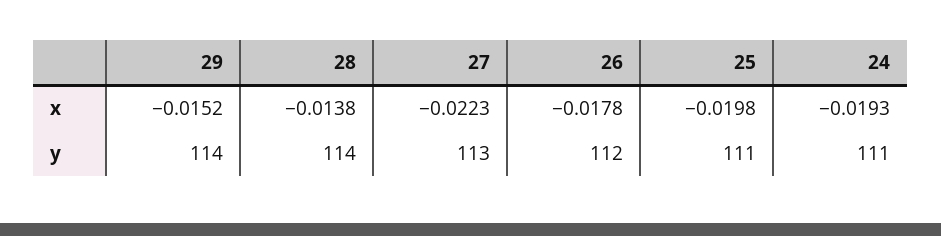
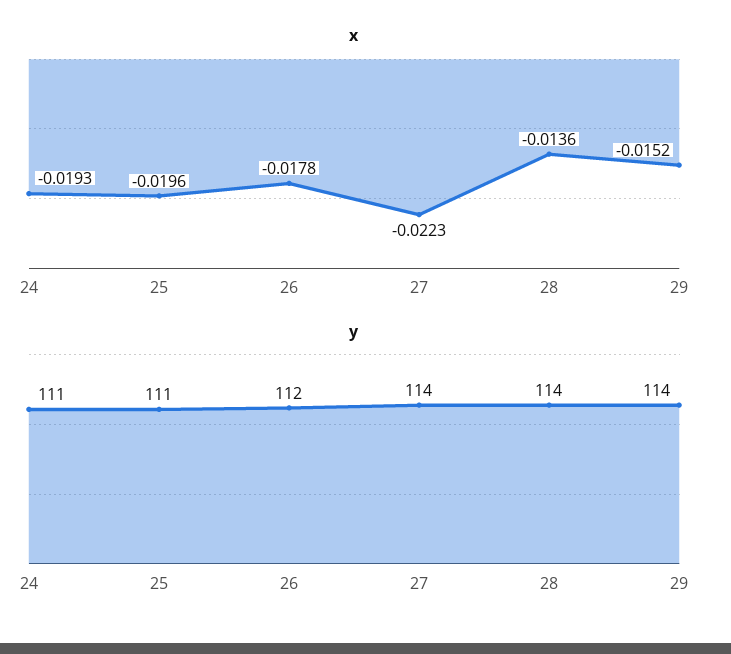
x, 28: -0.0138 -> -0.0136
x, 25: -0.0198 -> -0.0196
y, 27: 113 -> 114

